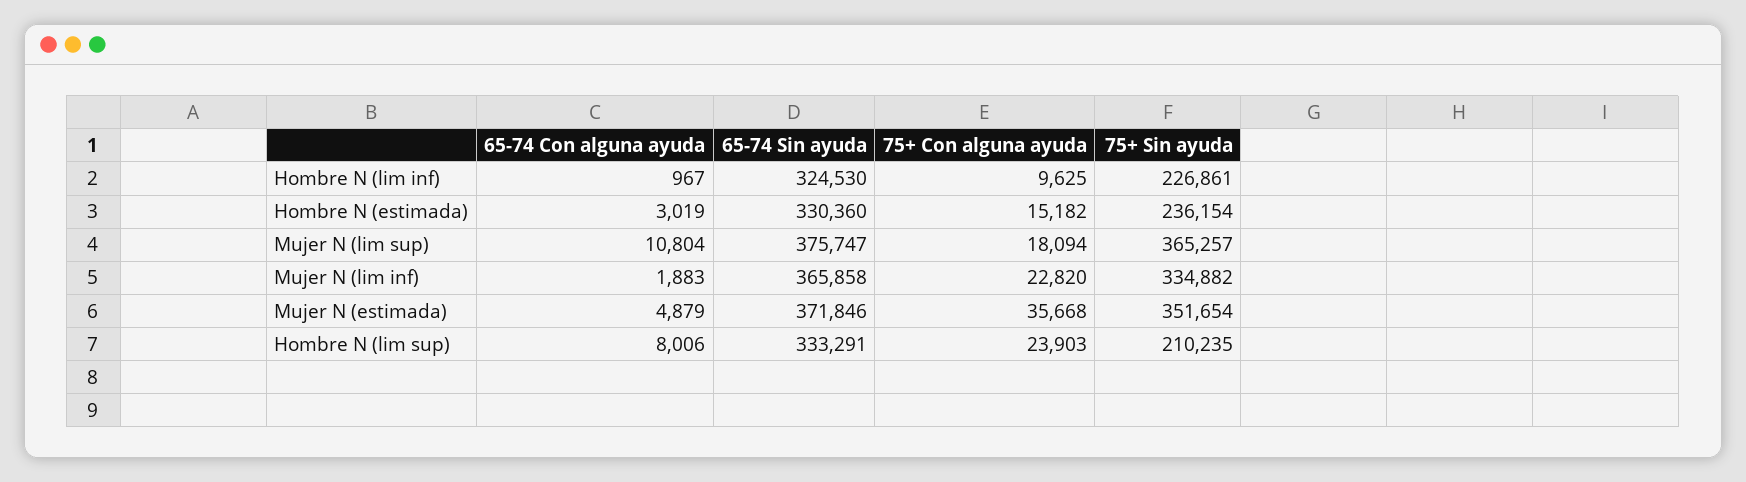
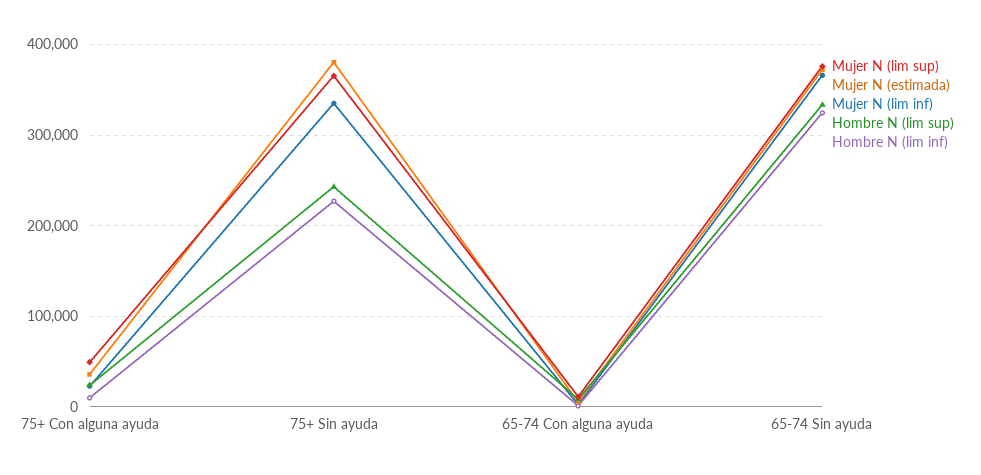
Hombre N (estimada), 65-74 Con alguna ayuda: 3019 -> none
Hombre N (estimada), 65-74 Sin ayuda: 330360 -> none
Hombre N (estimada), 75+ Con alguna ayuda: 15182 -> none
Hombre N (estimada), 75+ Sin ayuda: 236154 -> none
Mujer N (lim sup), 75+ Con alguna ayuda: 18094 -> 50000
Mujer N (estimada), 75+ Sin ayuda: 351654 -> 380000
Hombre N (lim sup), 75+ Sin ayuda: 210235 -> 240000

